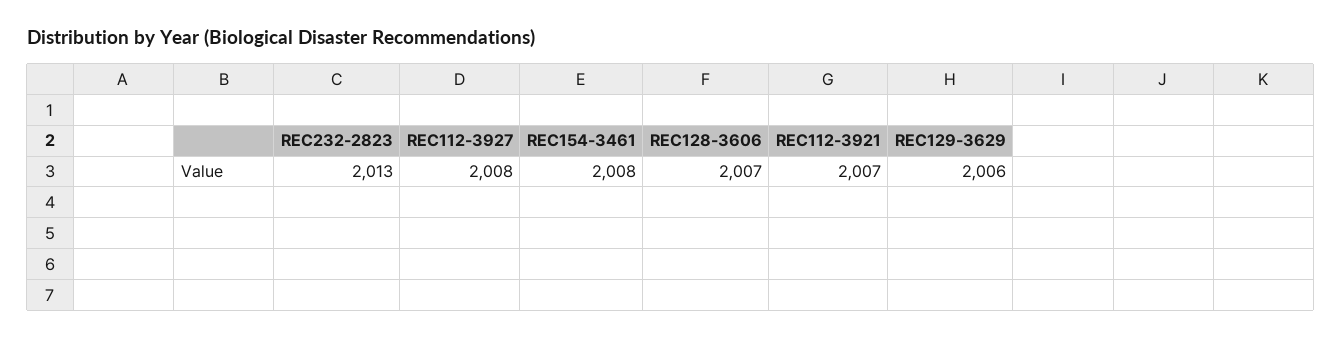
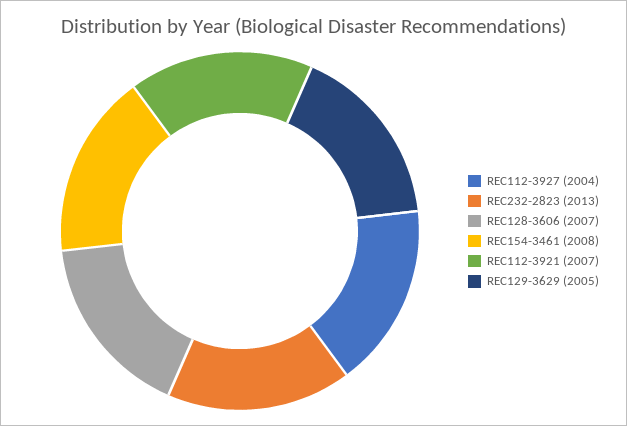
REC112-3927: 2008 -> 2004
REC129-3629: 2006 -> 2005

